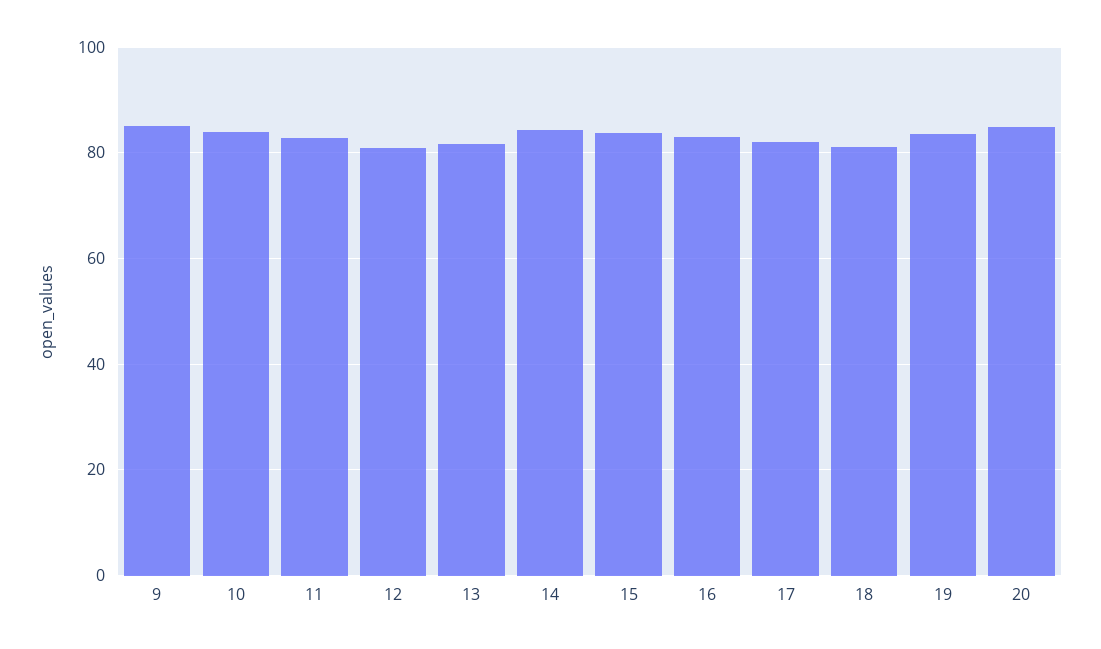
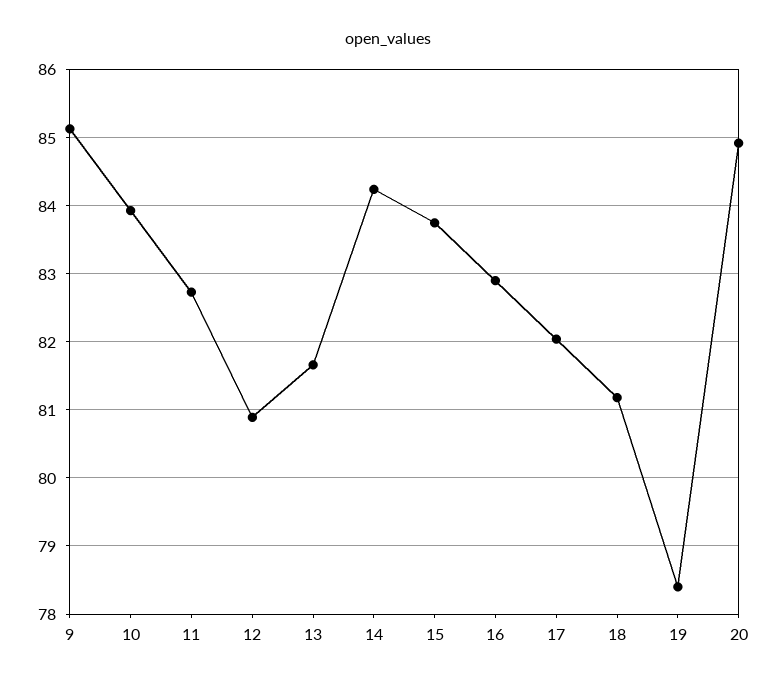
19: 84 -> 78.4

